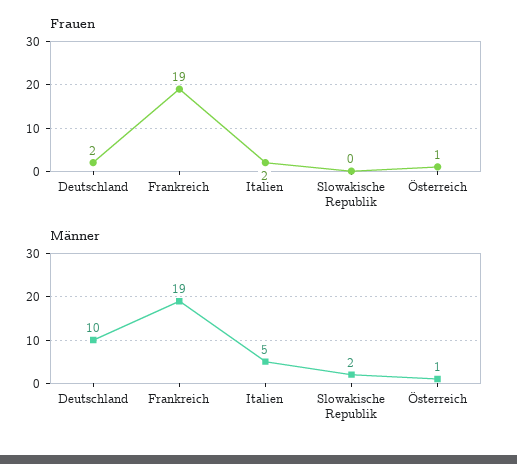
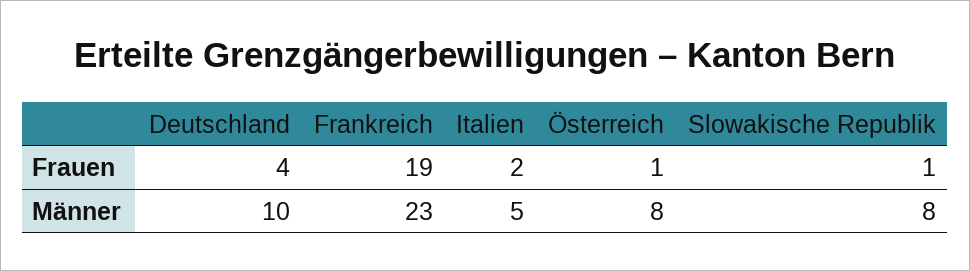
Frauen, Deutschland: 2 -> 4
Frauen, Slowakische Republik: 0 -> 1
Männer, Frankreich: 19 -> 23
Männer, Slowakische Republik: 2 -> 8
Männer, Österreich: 1 -> 8

